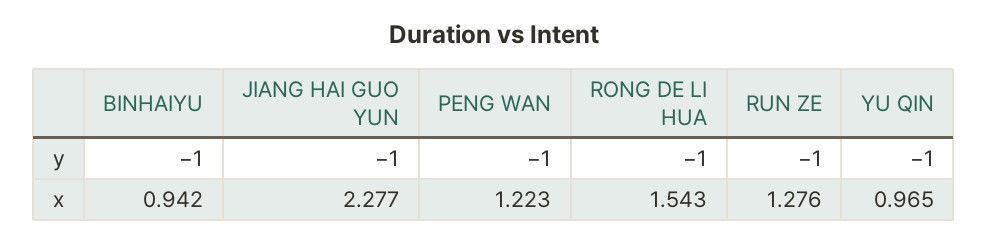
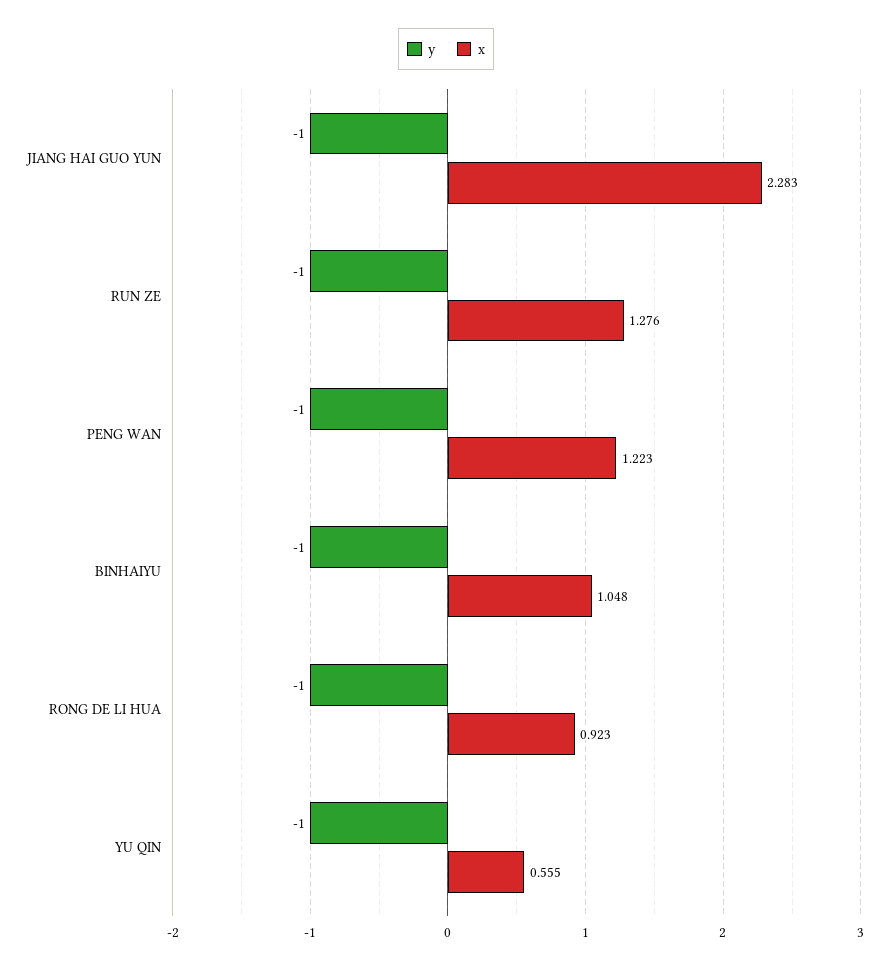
x, BINHAIYU: 0.942 -> 1.048
x, JIANG HAI GUO YUN: 2.277 -> 2.283
x, RONG DE LI HUA: 1.543 -> 0.923
x, YU QIN: 0.965 -> 0.555

